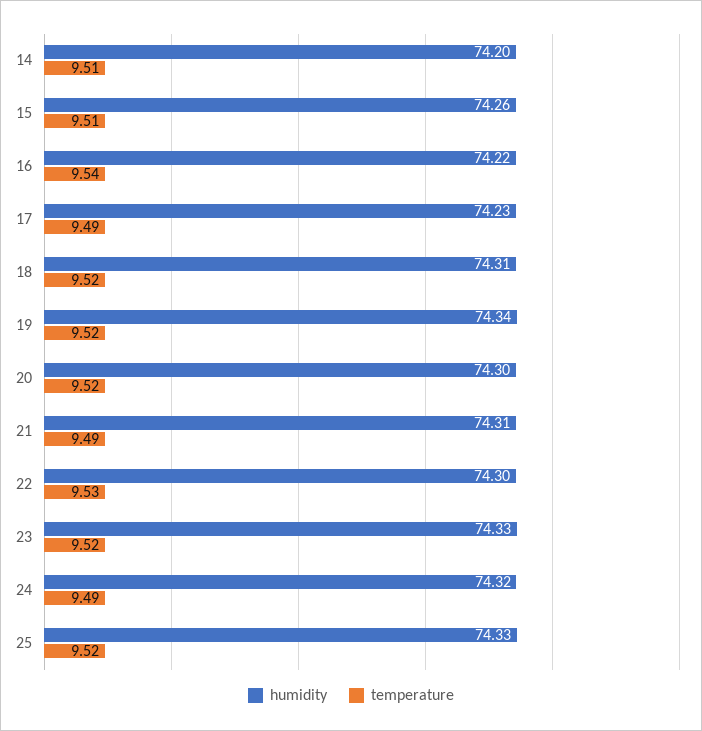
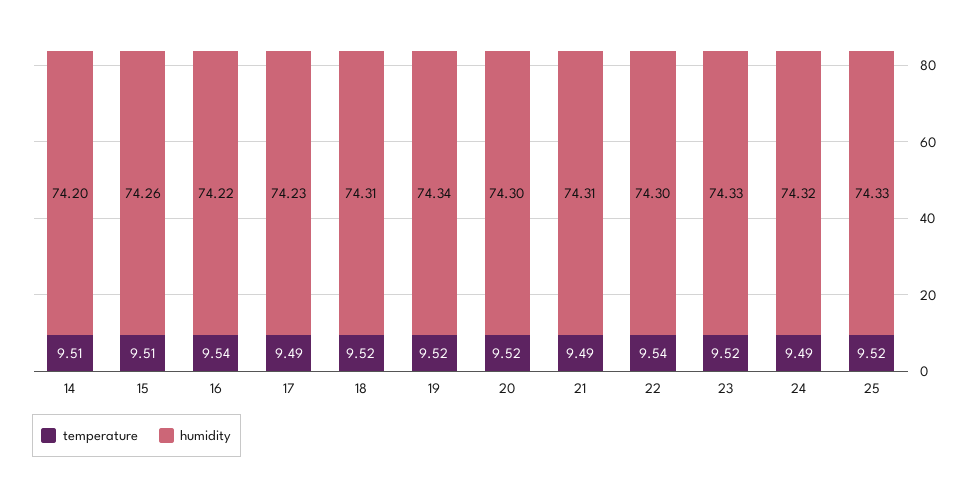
temperature, 22: 9.53 -> 9.54

